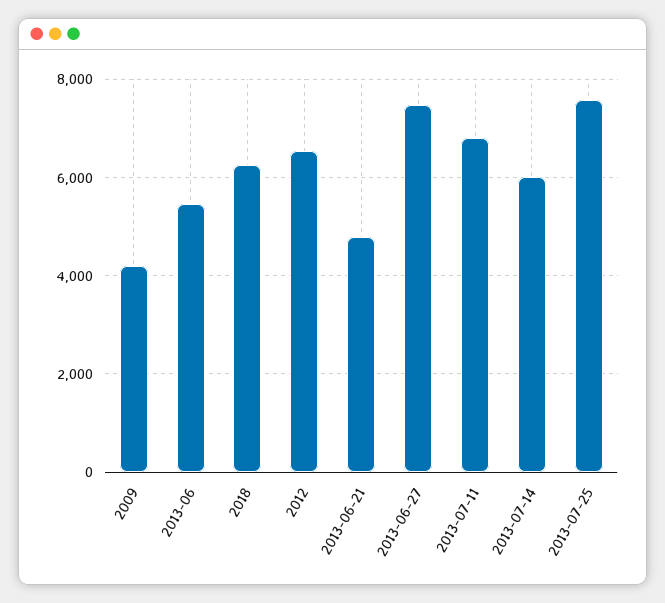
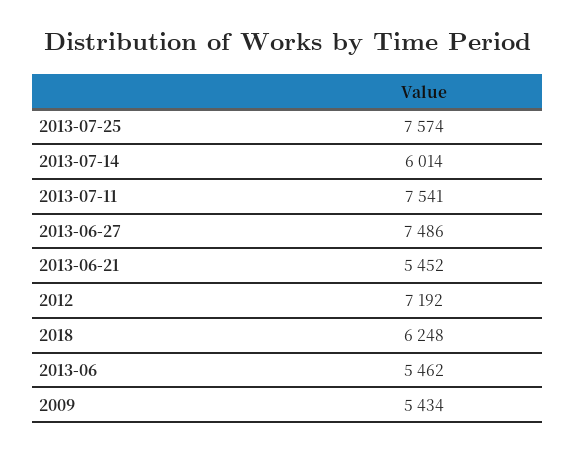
2009: 4200 -> 5434
2012: 6600 -> 7192
2013-06-21: 4800 -> 5452
2013-07-11: 6800 -> 7541

